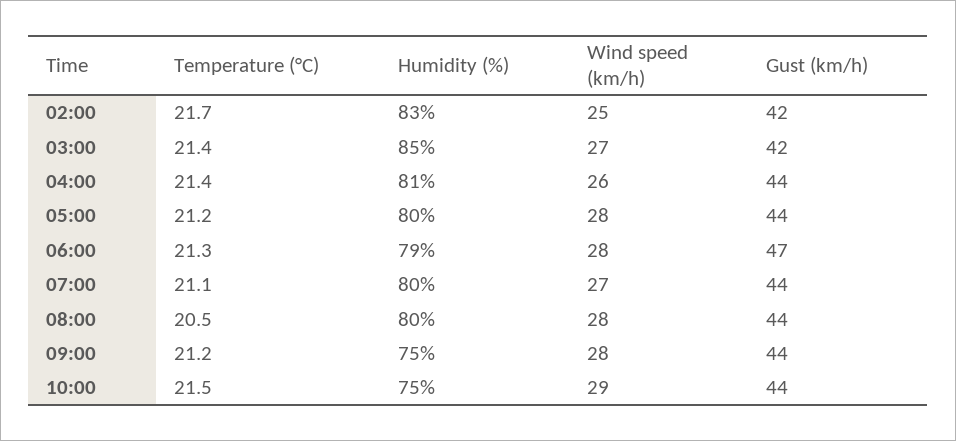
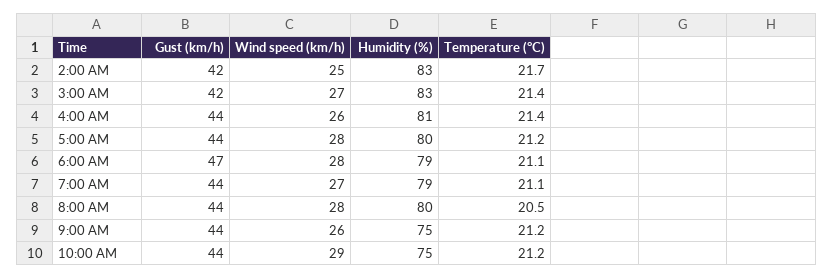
Humidity (%), 03:00: 85 -> 83
Temperature (°C), 06:00: 21.3 -> 21.1
Humidity (%), 07:00: 80 -> 79
Wind speed (km/h), 09:00: 28 -> 26
Temperature (°C), 10:00: 21.5 -> 21.2

